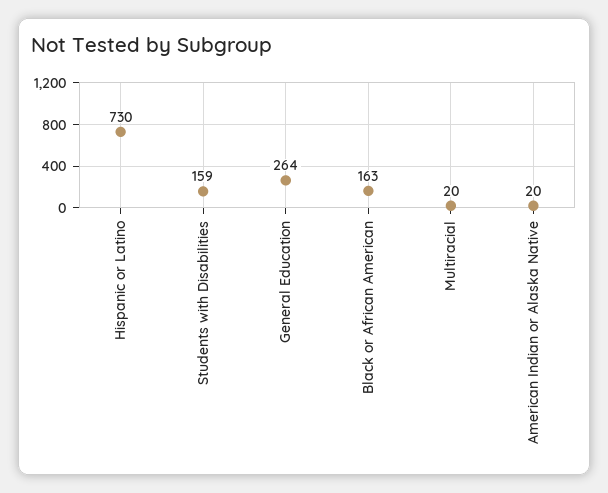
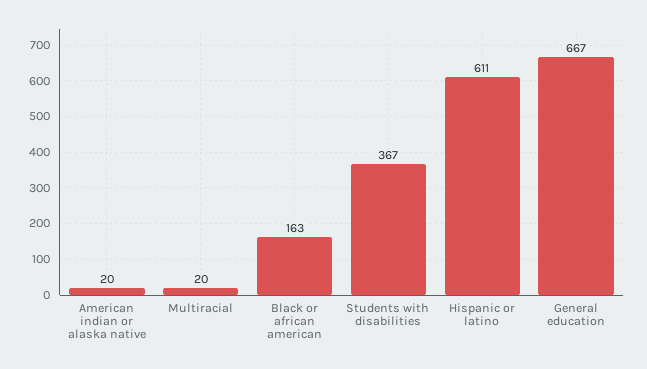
Hispanic or Latino: 730 -> 611
Students with Disabilities: 159 -> 367
General Education: 264 -> 667

